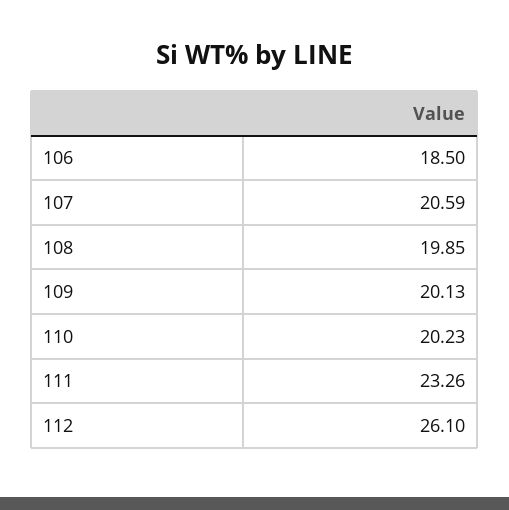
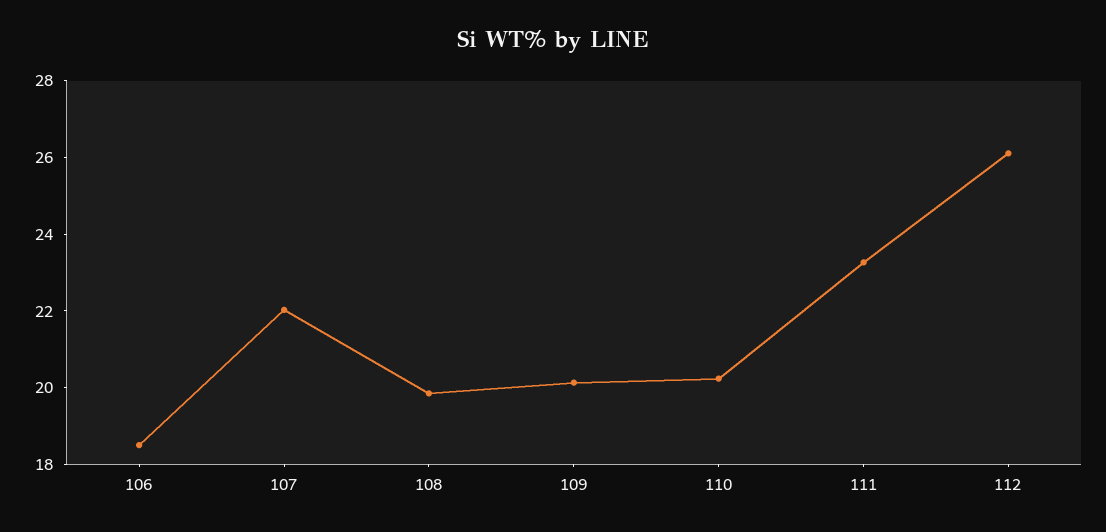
107: 20.59 -> 22

